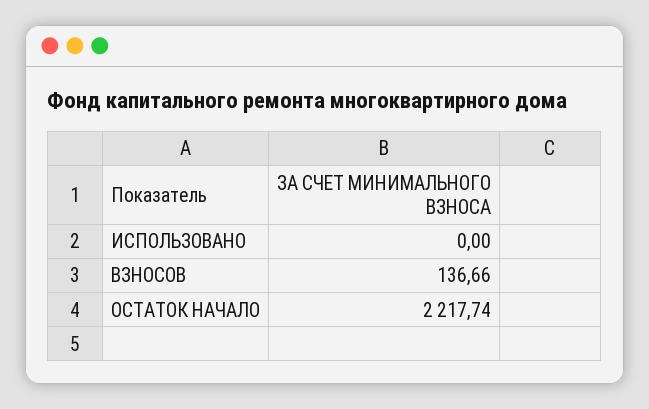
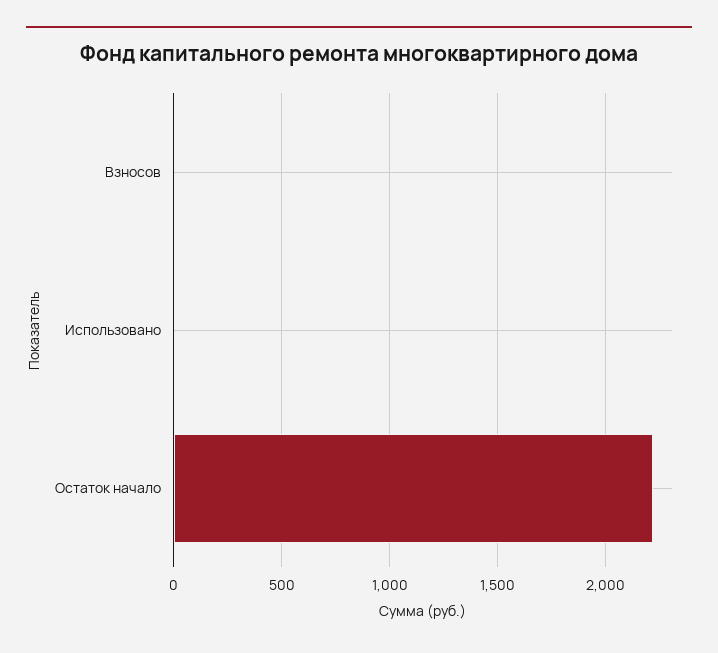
ВЗНОСОВ: 136.66 -> 0

